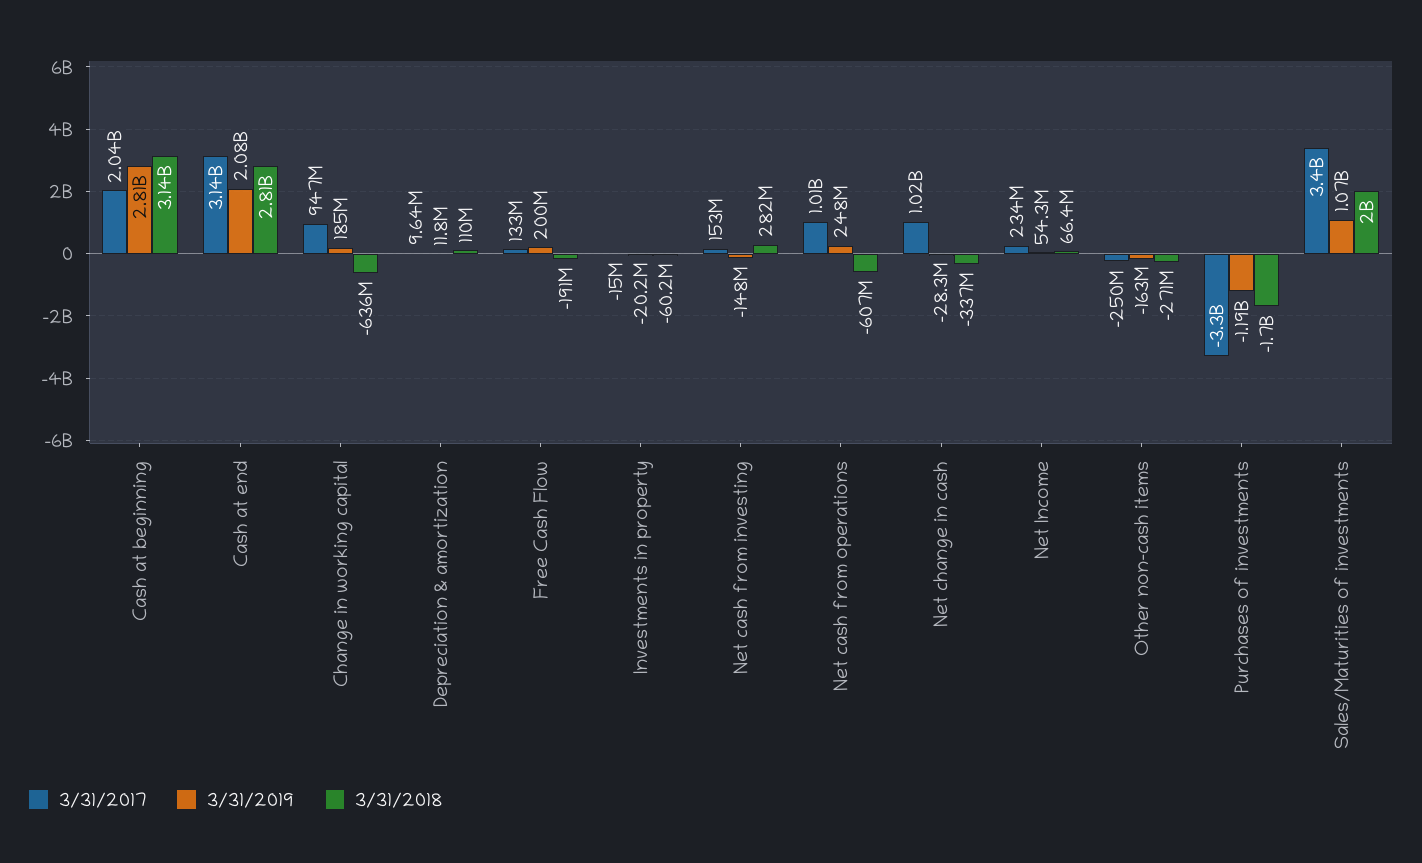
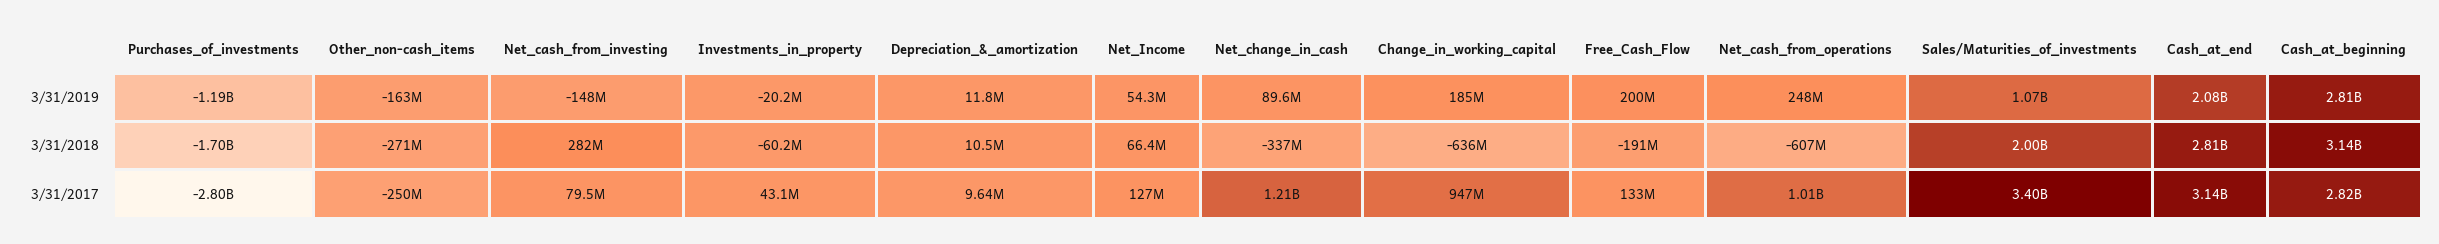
3/31/2017, Cash at beginning: 2040000000 -> 2820000000
3/31/2018, Depreciation & amortization: 110000000 -> 10500000
3/31/2017, Investments in property: -15000000 -> 43100000
3/31/2017, Net cash from investing: 153000000 -> 79500000
3/31/2017, Net change in cash: 1020000000 -> 1210000000
3/31/2019, Net change in cash: -28300000 -> 89600000
3/31/2017, Net Income: 234000000 -> 127000000
3/31/2017, Purchases of investments: -3300000000 -> -2800000000

